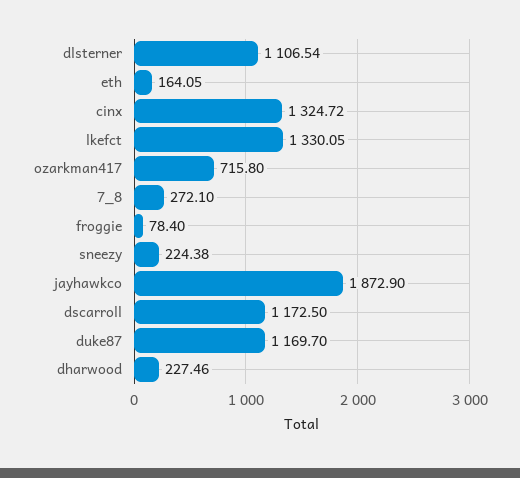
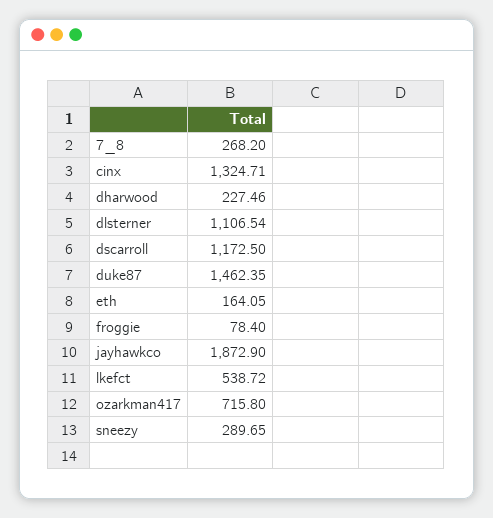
cinx: 1324.72 -> 1324.71
lkefct: 1330.05 -> 538.72
7_8: 272.1 -> 268.2
sneezy: 224.38 -> 289.65
duke87: 1169.7 -> 1462.35

